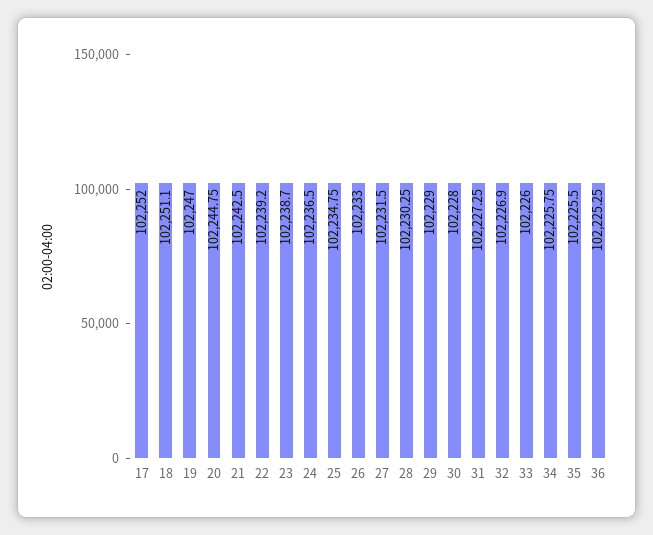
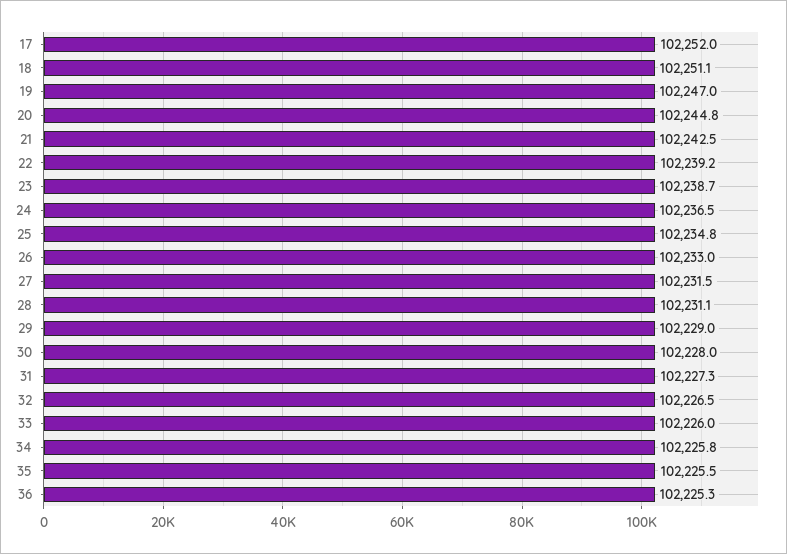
28: 102230.25 -> 102231.1
32: 102226.9 -> 102226.5

